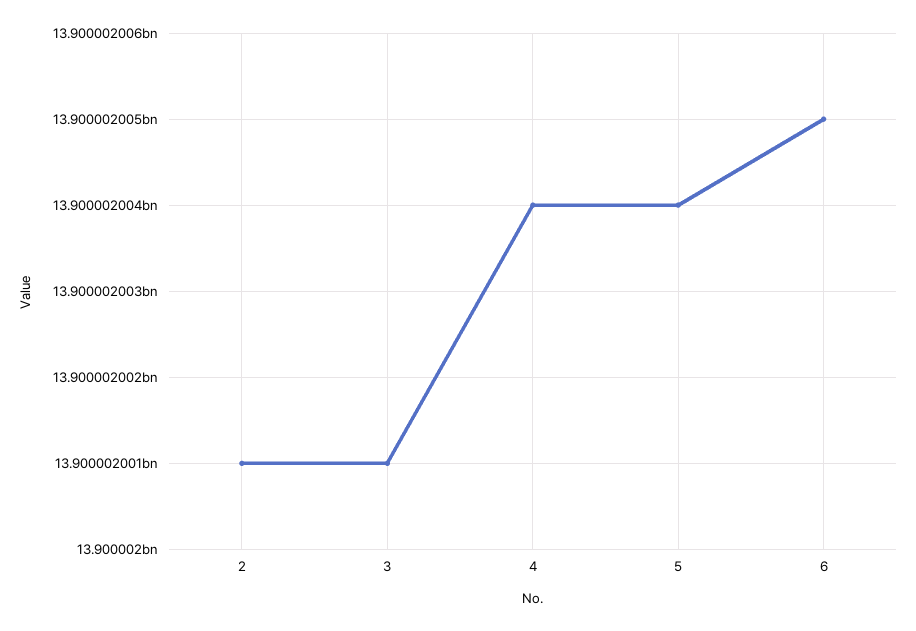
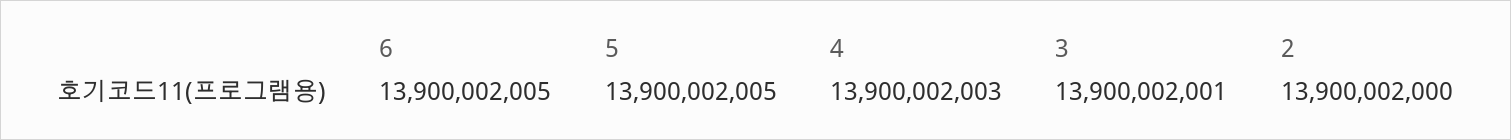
2: 13900002001 -> 13900002000
4: 13900002004 -> 13900002003
5: 13900002004 -> 13900002005

